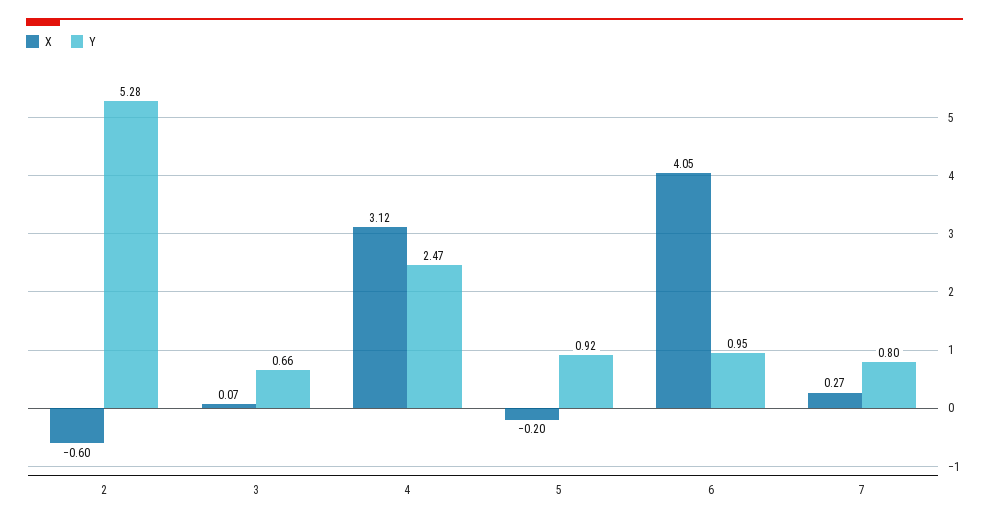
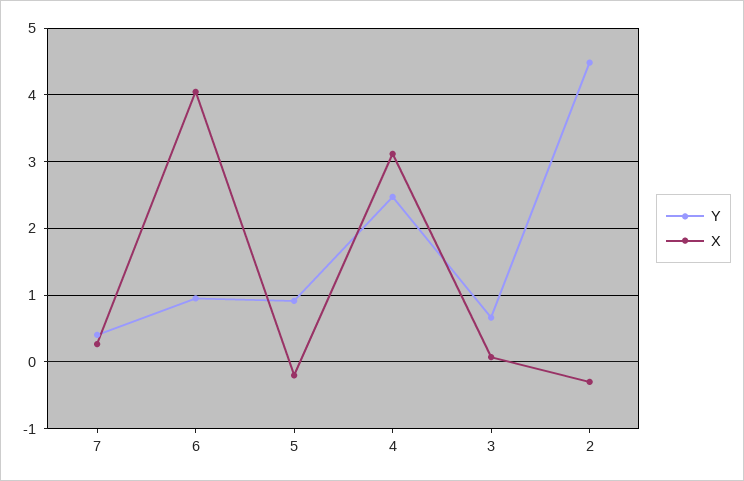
X, 2: -0.6 -> -0.3
Y, 2: 5.28 -> 4.5
Y, 7: 0.8 -> 0.4

